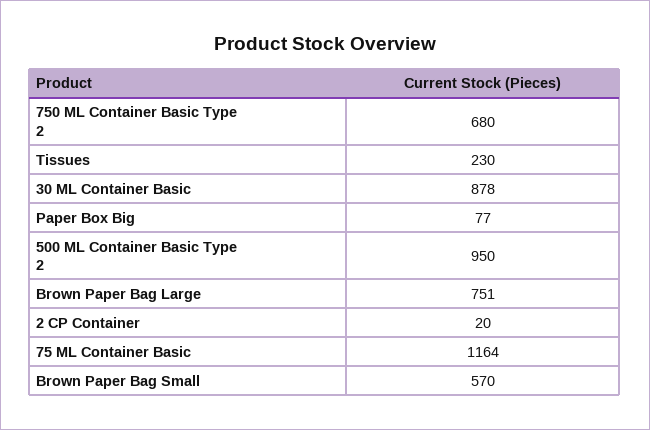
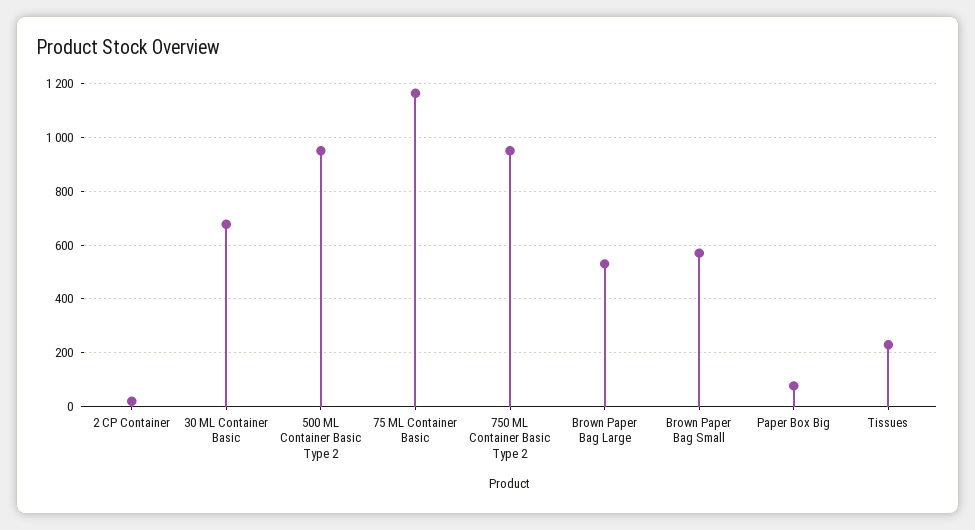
750 ML Container Basic Type 2: 680 -> 950
30 ML Container Basic: 878 -> 675
Brown Paper Bag Large: 751 -> 525

